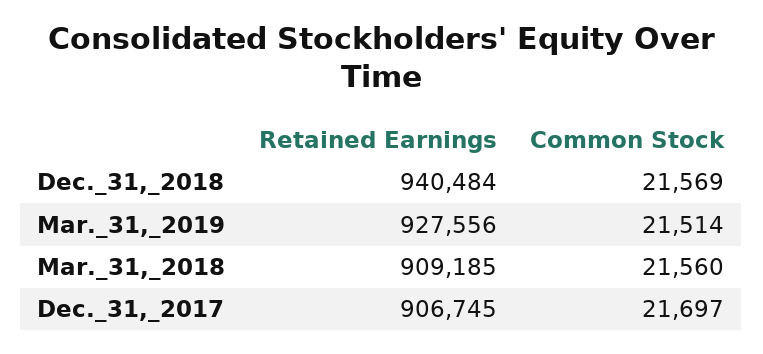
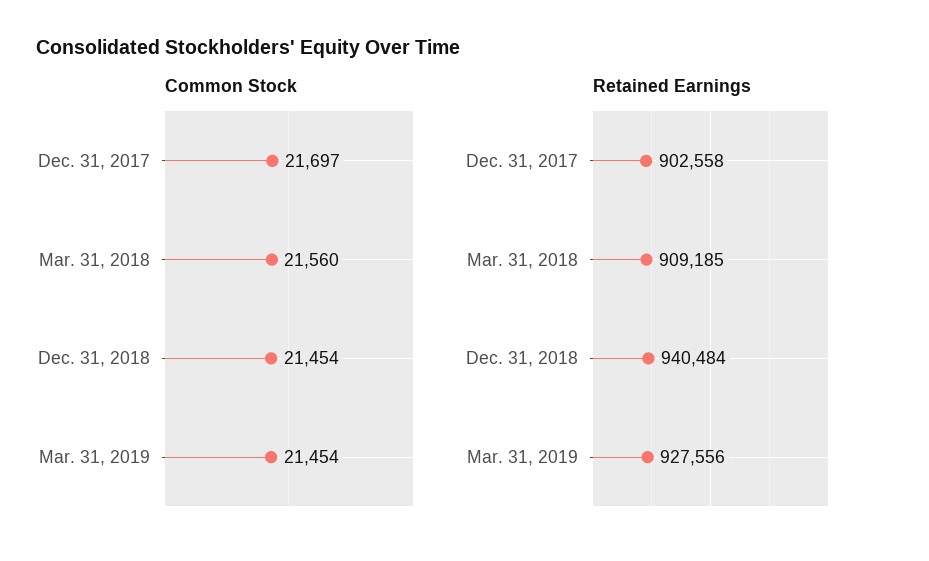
Common Stock, Dec._31,_2018: 21569 -> 21454
Common Stock, Mar._31,_2019: 21514 -> 21454
Retained Earnings, Dec._31,_2017: 906745 -> 902558

